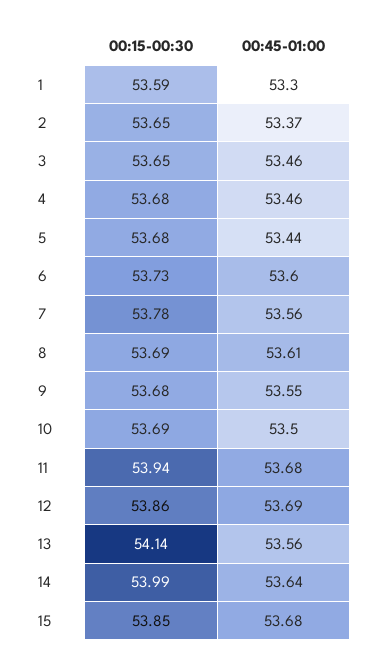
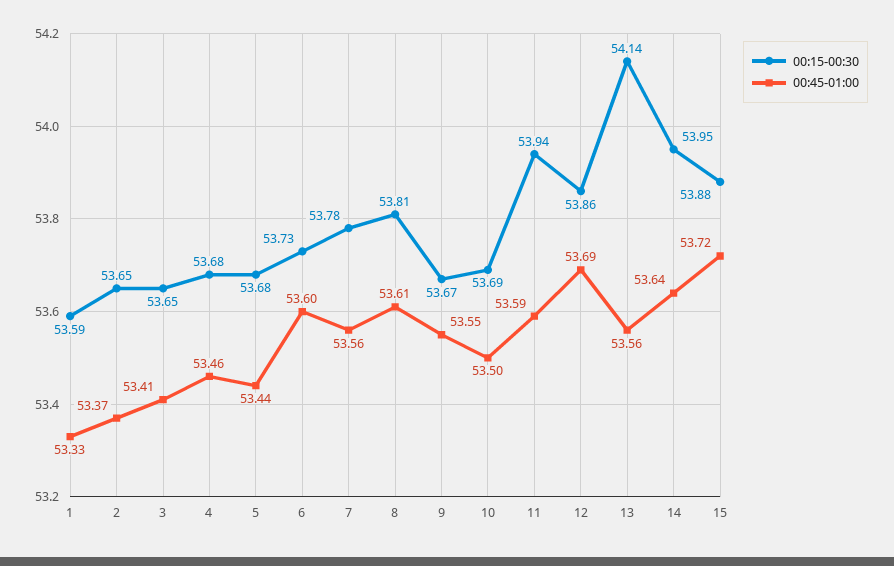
00:45-01:00, 1: 53.3 -> 53.33
00:45-01:00, 3: 53.46 -> 53.41
00:15-00:30, 8: 53.69 -> 53.81
00:15-00:30, 9: 53.68 -> 53.67
00:45-01:00, 11: 53.68 -> 53.59
00:15-00:30, 14: 53.99 -> 53.95
00:15-00:30, 15: 53.85 -> 53.88
00:45-01:00, 15: 53.68 -> 53.72

